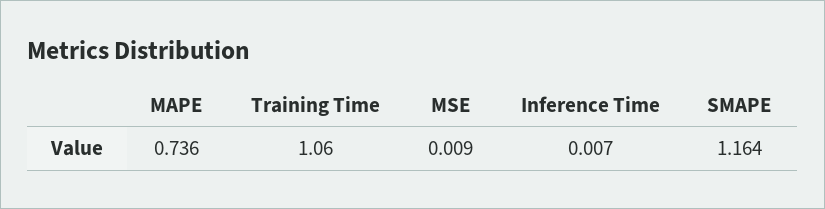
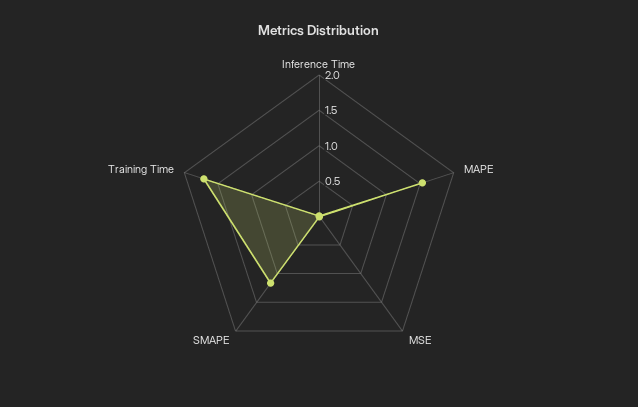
MAPE: 0.736 -> 1.5
Training Time: 1.06 -> 1.75

